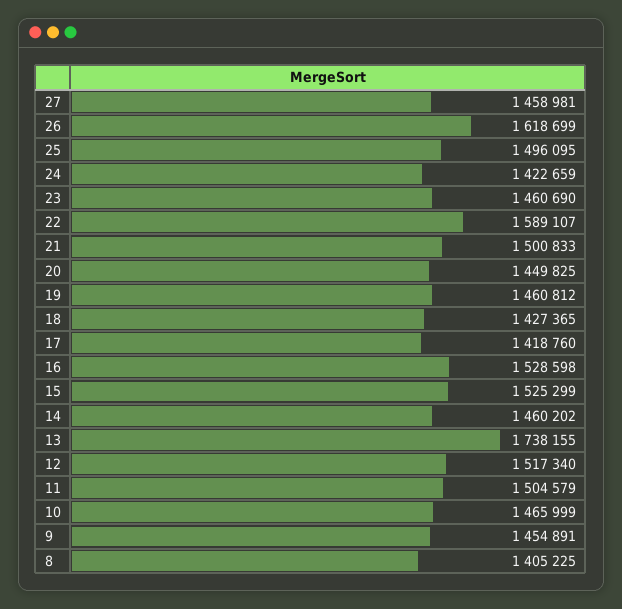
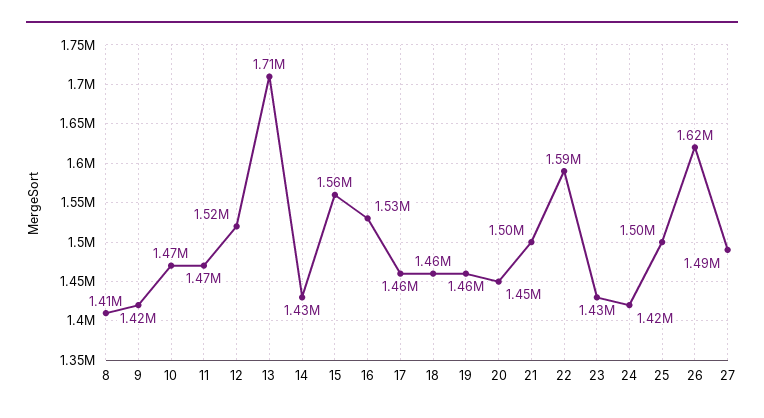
27: 1458981 -> 1490000
23: 1460690 -> 1430000
18: 1427365 -> 1460000
17: 1418760 -> 1460000
15: 1525299 -> 1560000
14: 1460202 -> 1430000
13: 1738155 -> 1710000
11: 1504579 -> 1470000
9: 1454891 -> 1420000

